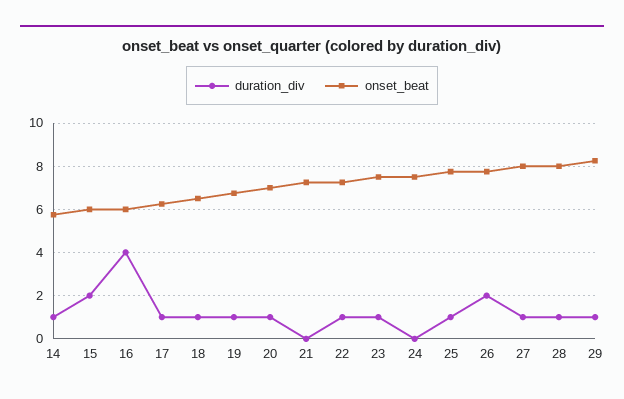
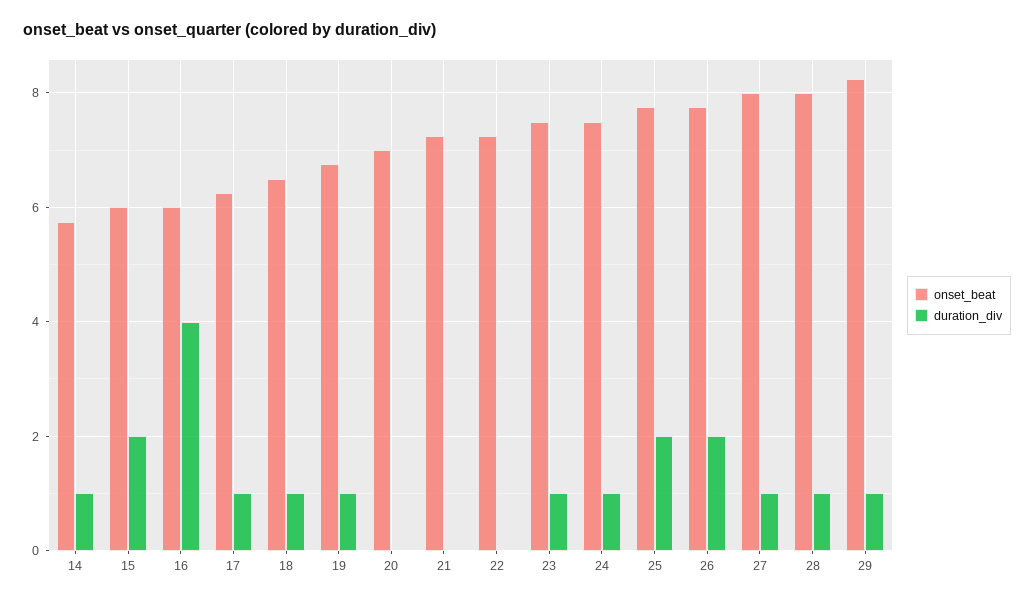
duration_div, 20: 1 -> 0
duration_div, 22: 1 -> 0
duration_div, 24: 0 -> 1
duration_div, 25: 1 -> 2

